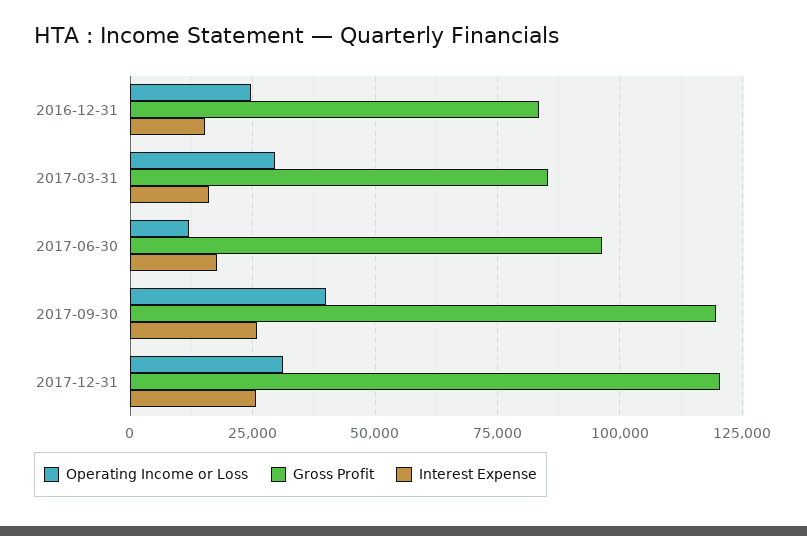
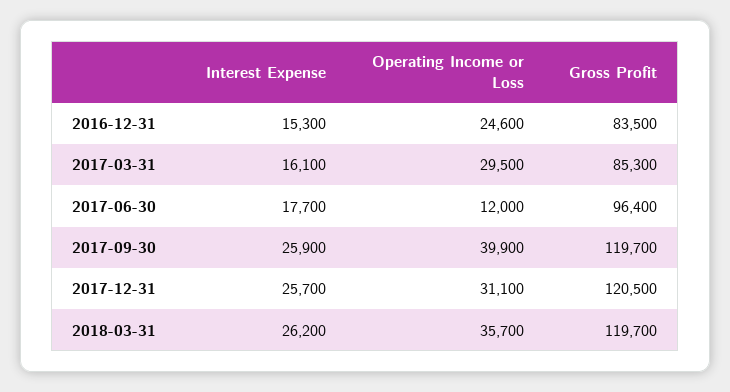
Interest Expense, 2018-03-31: none -> 26200
Operating Income or Loss, 2018-03-31: none -> 35700
Gross Profit, 2018-03-31: none -> 119700

